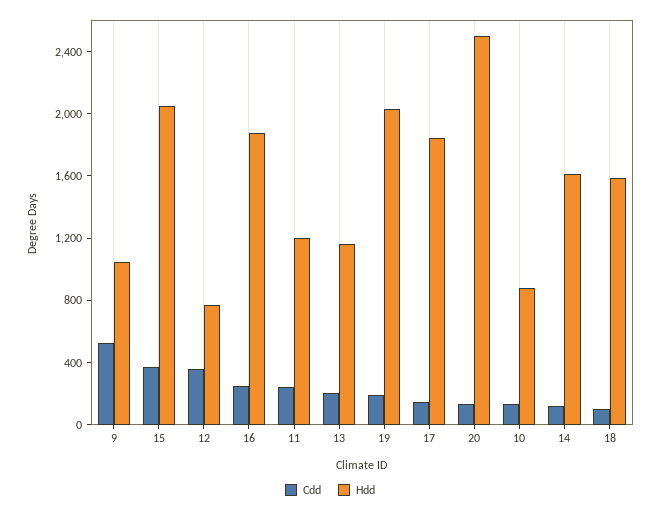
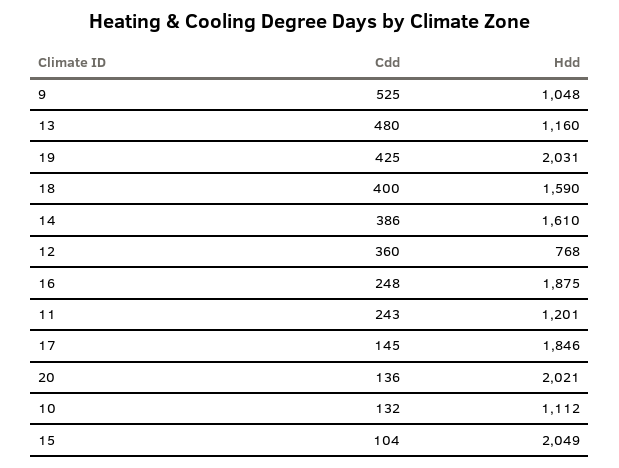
Cdd, 15: 400 -> 104
Cdd, 13: 200 -> 480
Cdd, 19: 200 -> 425
Hdd, 20: 2500 -> 2021
Hdd, 10: 900 -> 1112
Cdd, 14: 100 -> 386
Cdd, 18: 100 -> 400

